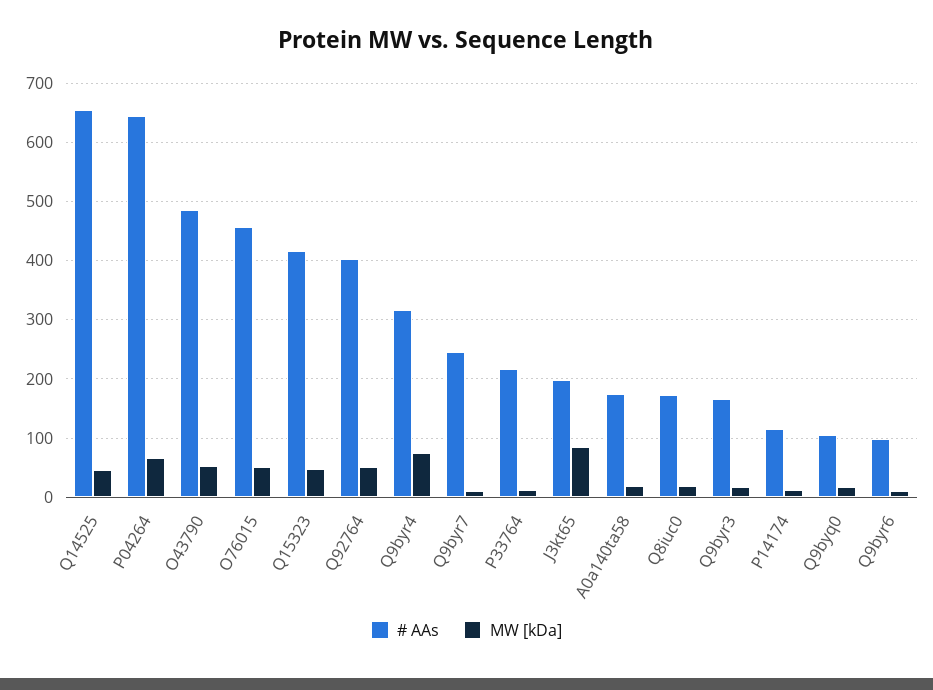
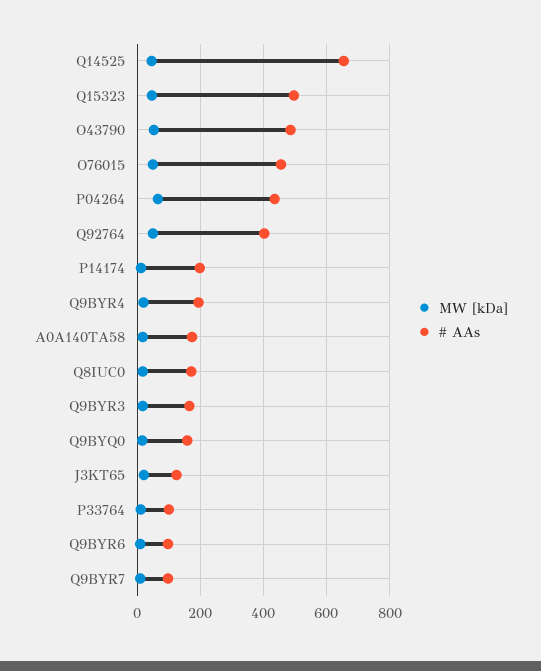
# AAs, P04264: 640 -> 440
# AAs, Q15323: 420 -> 500
# AAs, Q9byr4: 320 -> 200
MW [kDa], Q9byr4: 80 -> 20
# AAs, Q9byr7: 240 -> 100
# AAs, P33764: 220 -> 100
# AAs, J3kt65: 200 -> 120
MW [kDa], J3kt65: 80 -> 20
# AAs, P14174: 120 -> 200
# AAs, Q9byq0: 100 -> 160

